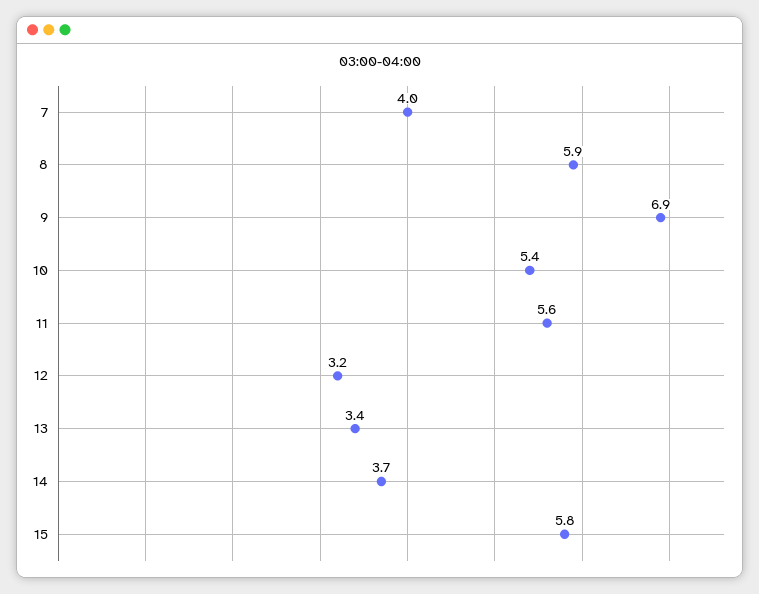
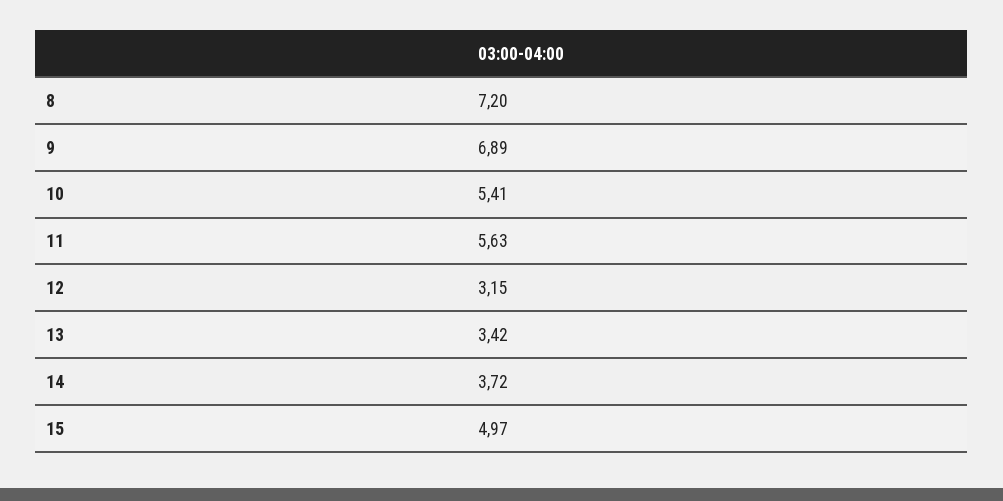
7: 4 -> none
8: 5.9 -> 7.2
15: 5.8 -> 4.97

